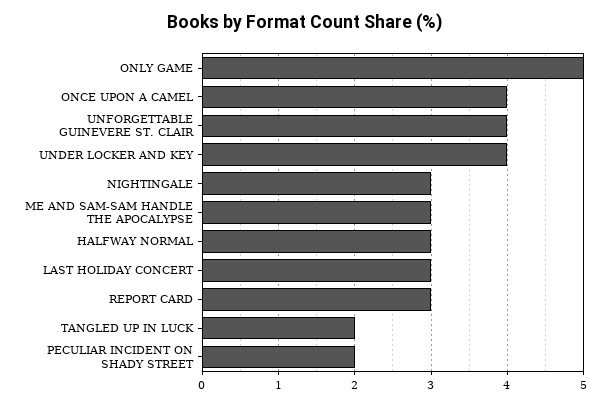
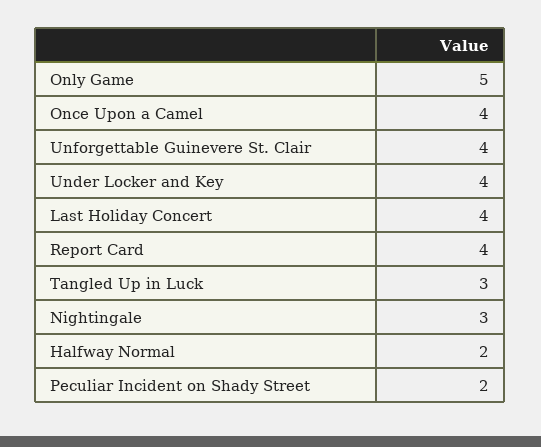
ME AND SAM-SAM HANDLE THE APOCALYPSE: 3 -> none
HALFWAY NORMAL: 3 -> 2
LAST HOLIDAY CONCERT: 3 -> 4
REPORT CARD: 3 -> 4
TANGLED UP IN LUCK: 2 -> 3

